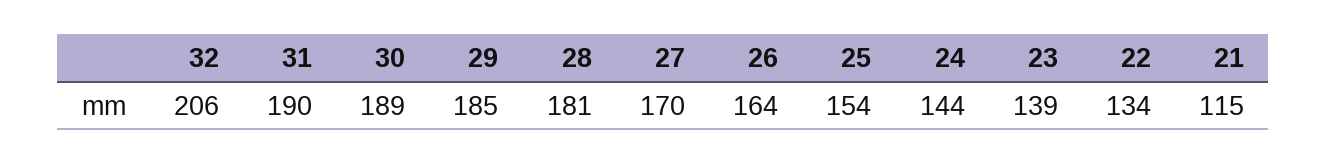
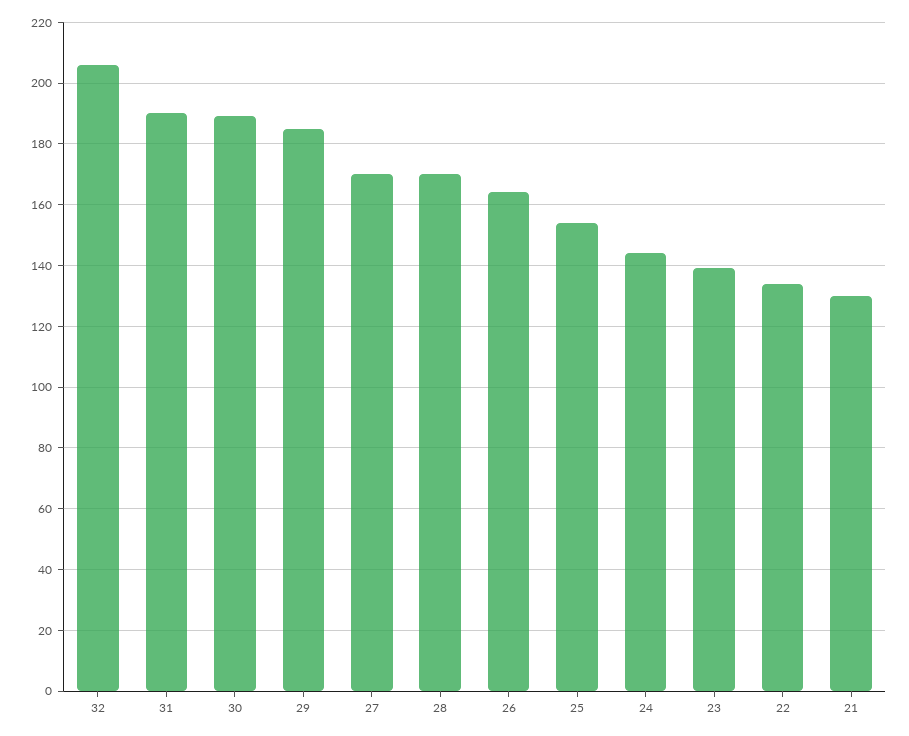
28: 181 -> 170
21: 115 -> 130

